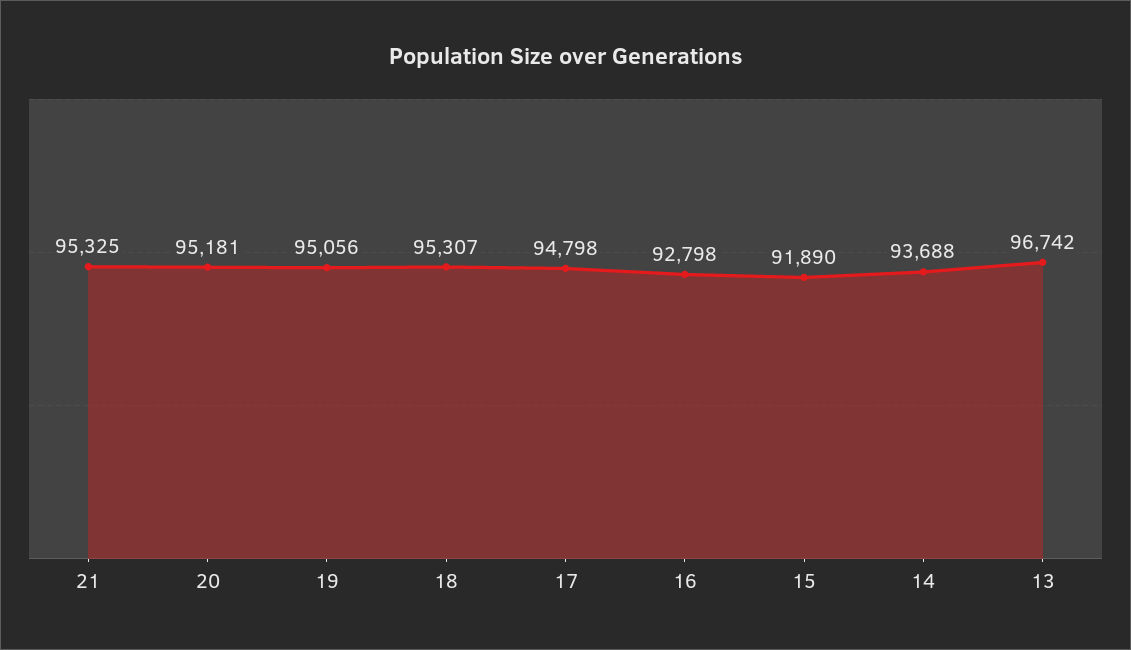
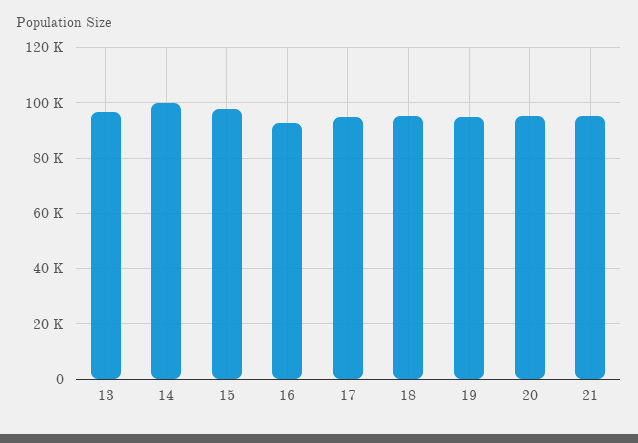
15: 91890 -> 97500
14: 93688 -> 100000

